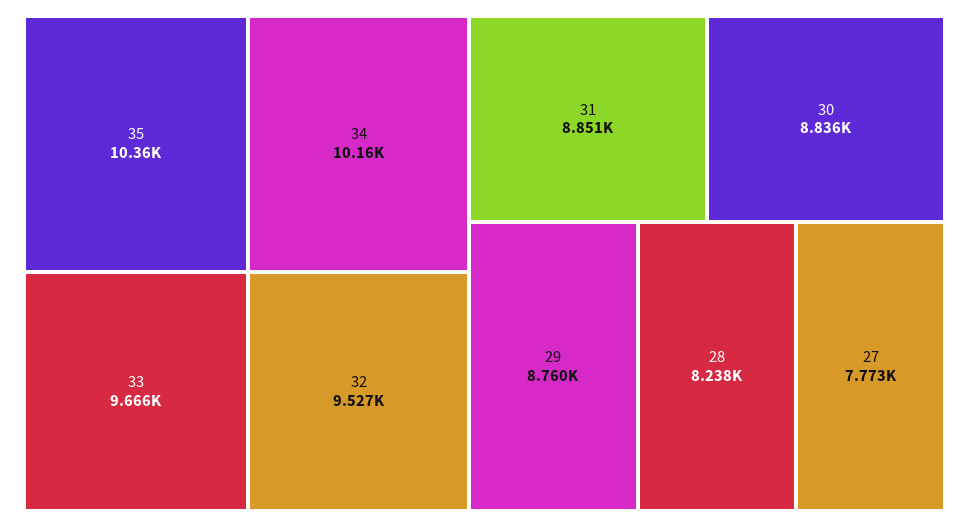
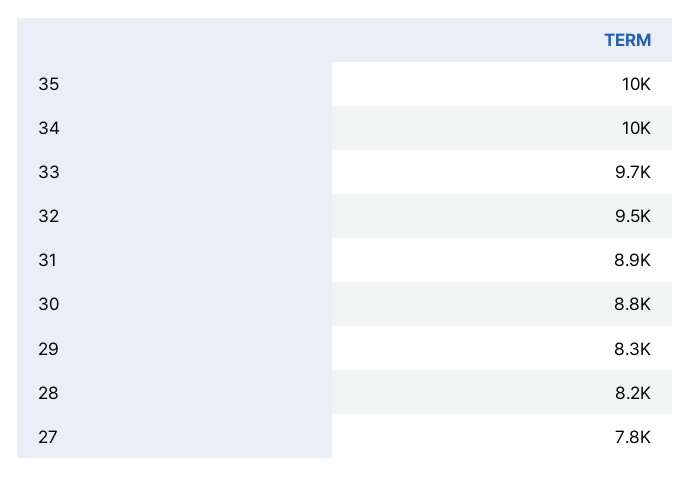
29: 8760 -> 8300

